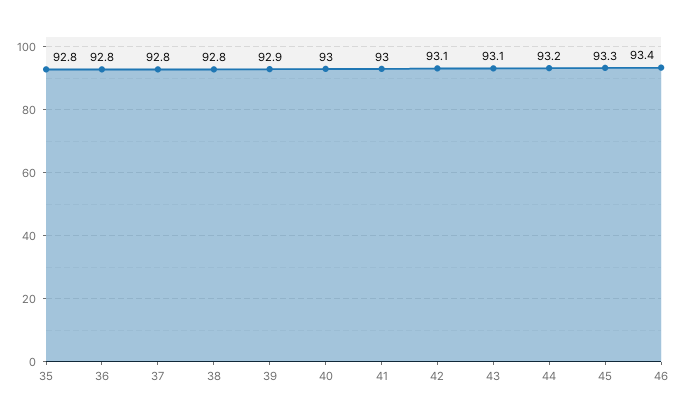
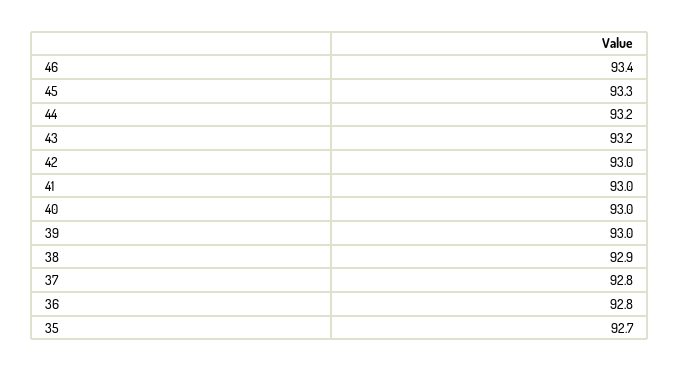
35: 92.8 -> 92.7
38: 92.8 -> 92.9
39: 92.9 -> 93
42: 93.1 -> 93
43: 93.1 -> 93.2

